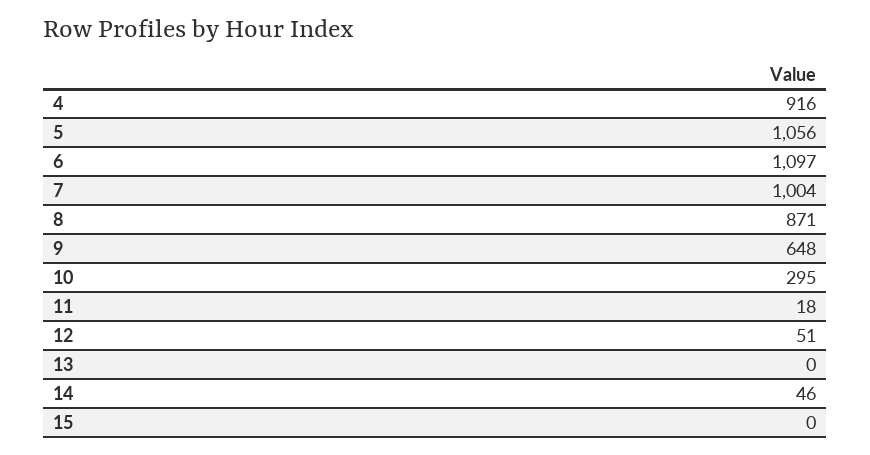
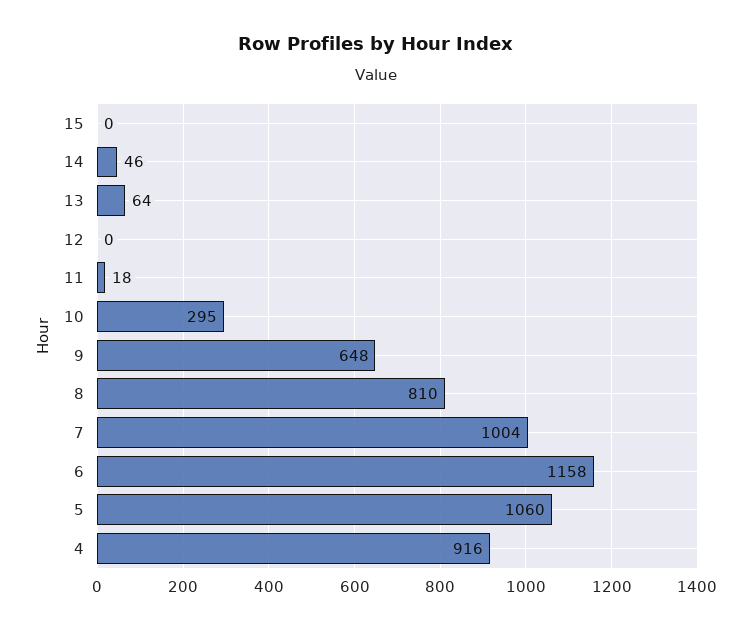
5: 1056 -> 1060
6: 1097 -> 1158
8: 871 -> 810
12: 51 -> 0
13: 0 -> 64

